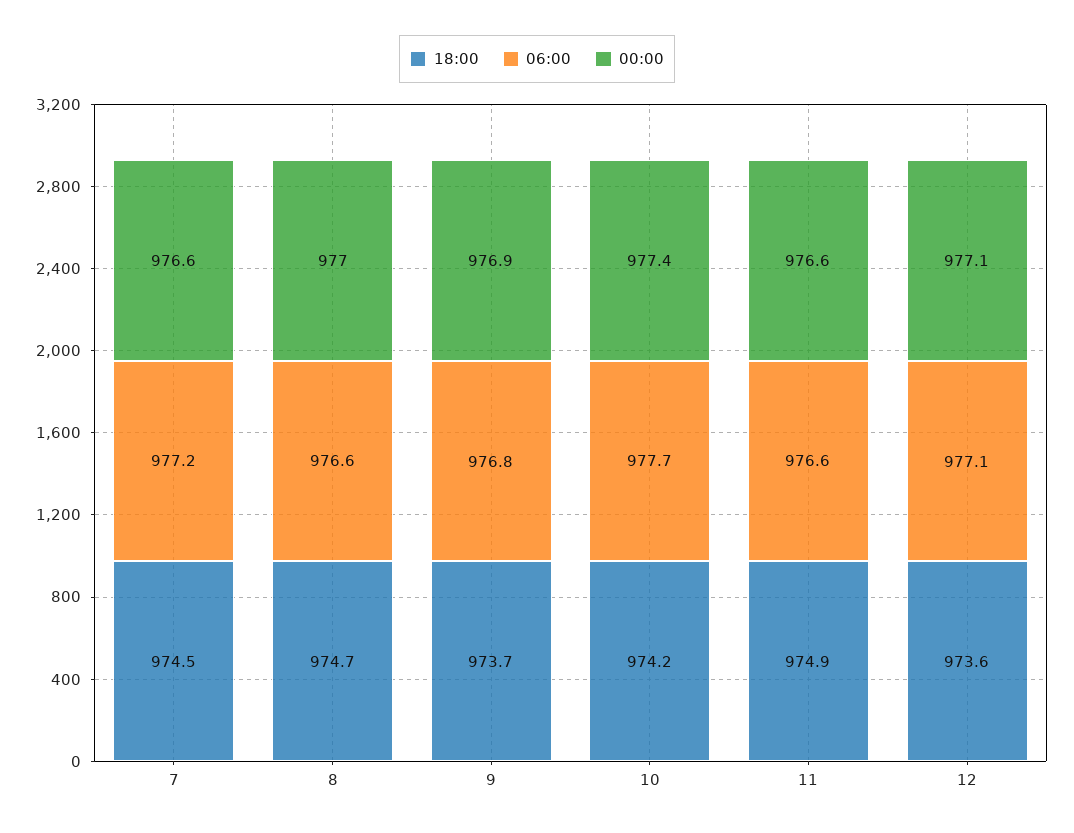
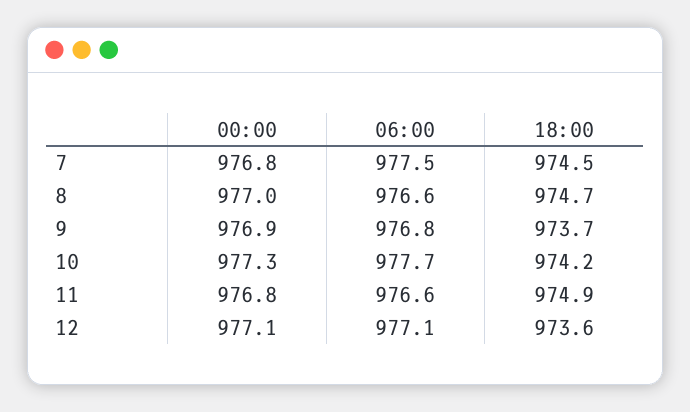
06:00, 7: 977.2 -> 977.5
00:00, 7: 976.6 -> 976.8
00:00, 10: 977.4 -> 977.3
00:00, 11: 976.6 -> 976.8

